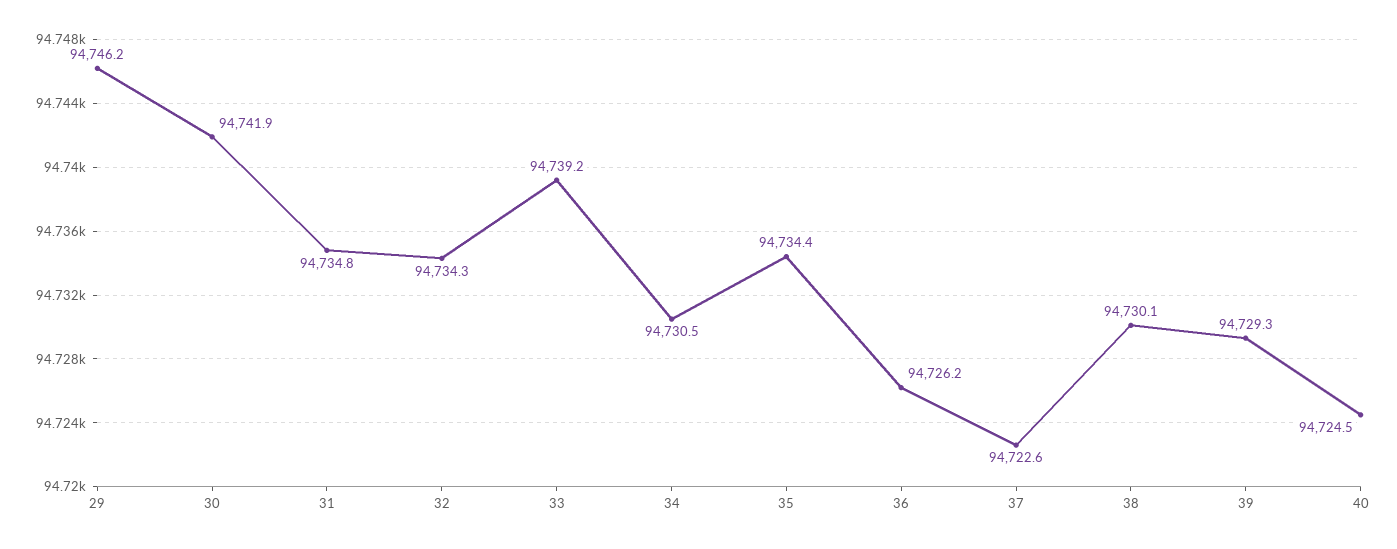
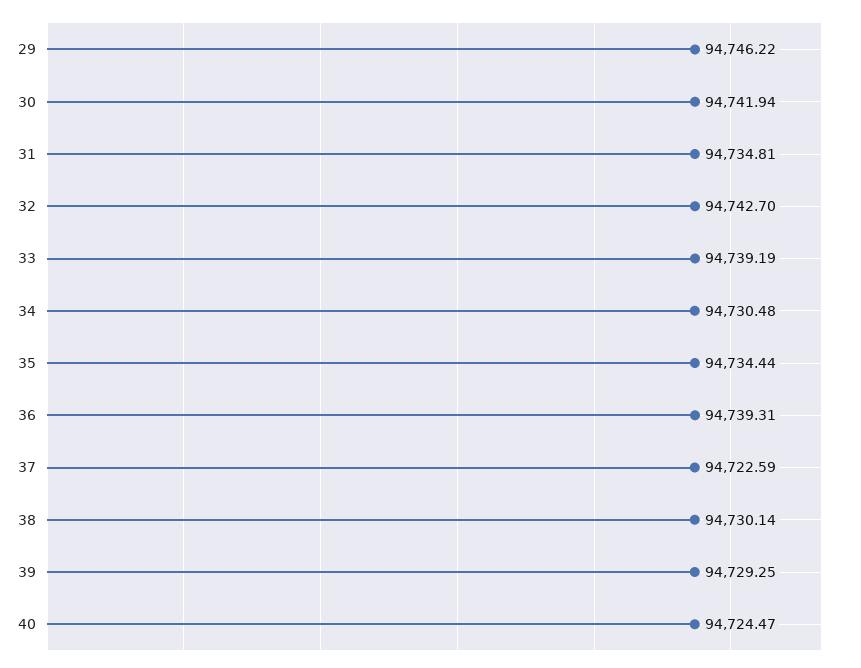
32: 94734.3 -> 94742.7
36: 94726.2 -> 94739.31

